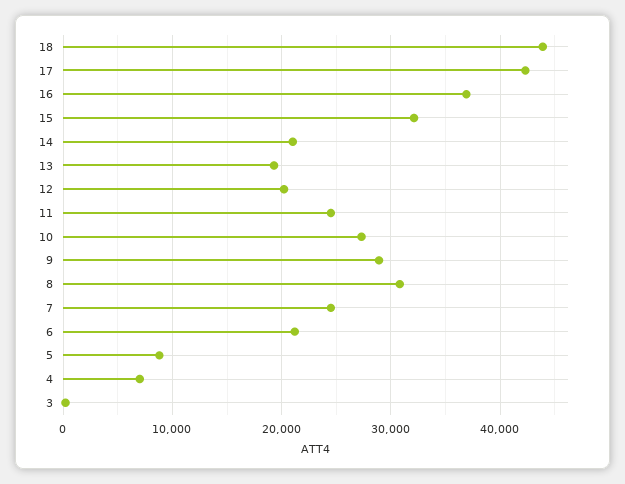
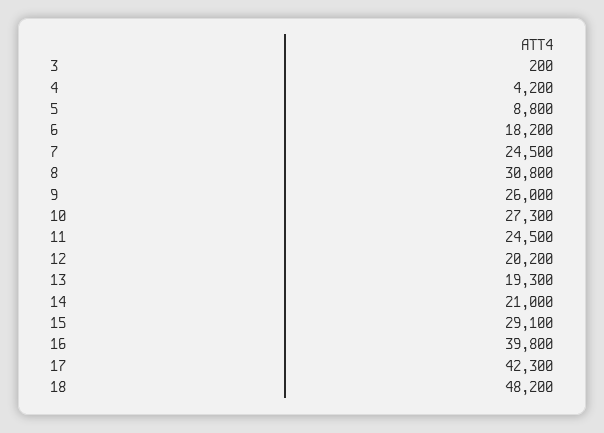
18: 44000 -> 48200
16: 37000 -> 39800
15: 32000 -> 29100
9: 29000 -> 26000
6: 21000 -> 18200
4: 7000 -> 4200

